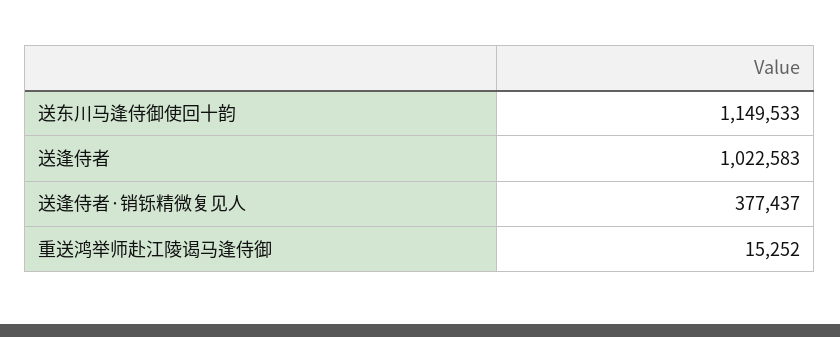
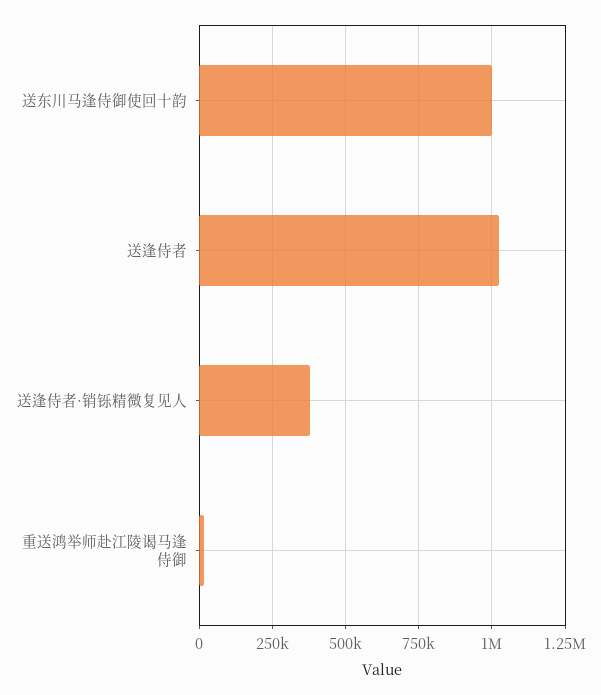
送东川马逢侍御使回十韵: 1149533 -> 1000000

